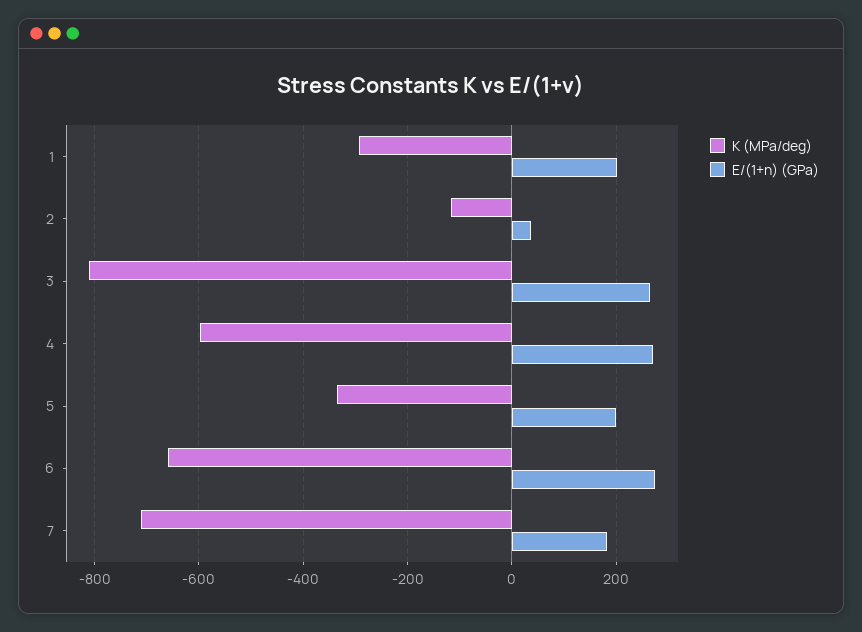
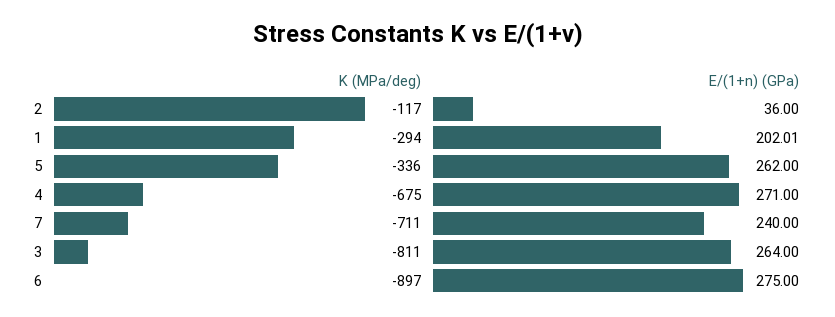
K (MPa/deg), 4: -600 -> -675
E/(1+n) (GPa), 5: 200 -> 262
K (MPa/deg), 6: -660 -> -897
E/(1+n) (GPa), 7: 180 -> 240

